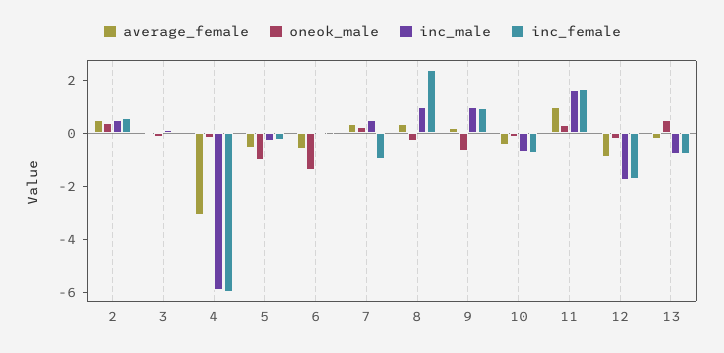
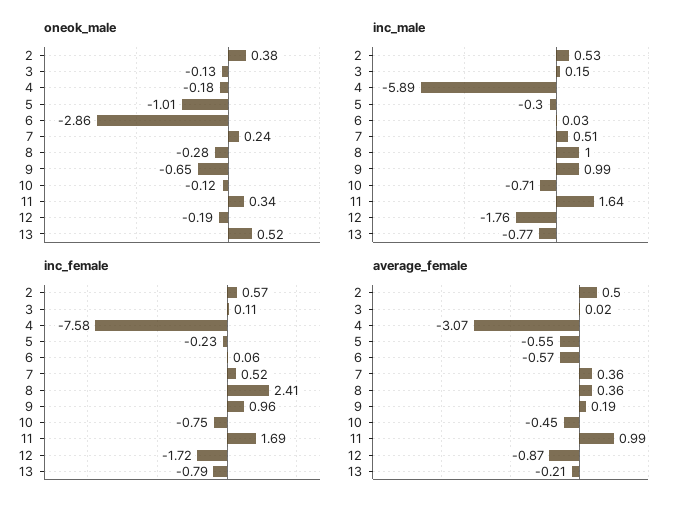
inc_female, 4: -6 -> -7.58
oneok_male, 6: -1.5 -> -2.86
inc_female, 7: -1 -> 0.52

